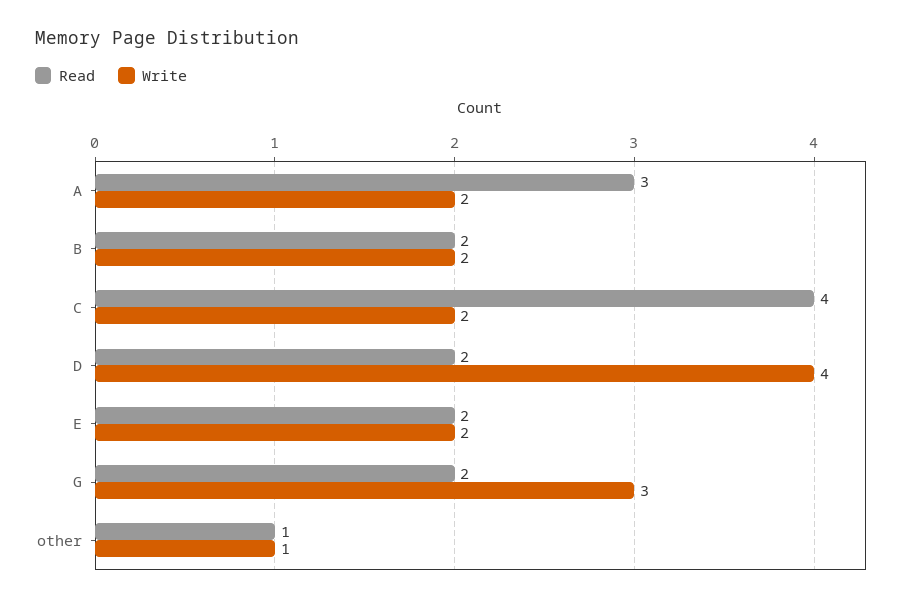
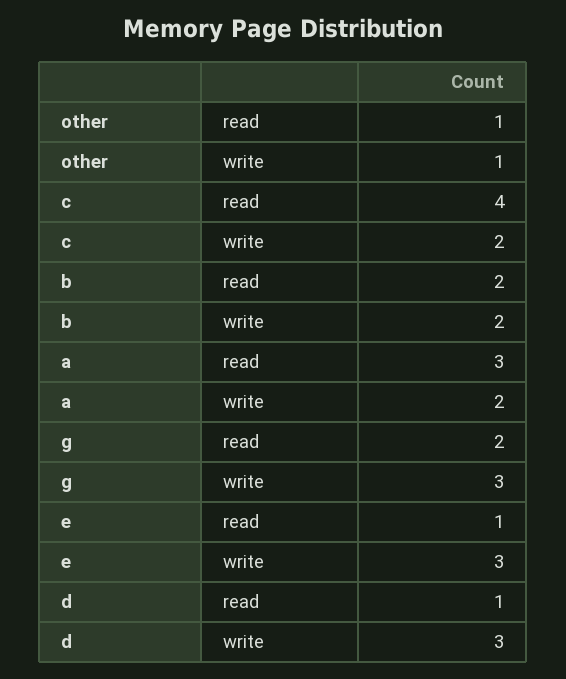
Read, D: 2 -> 1
Write, D: 4 -> 3
Read, E: 2 -> 1
Write, E: 2 -> 3

